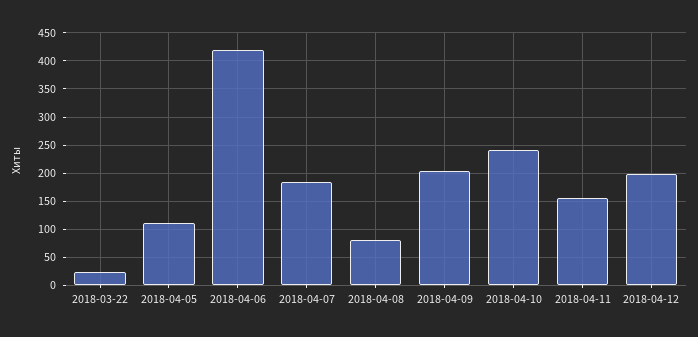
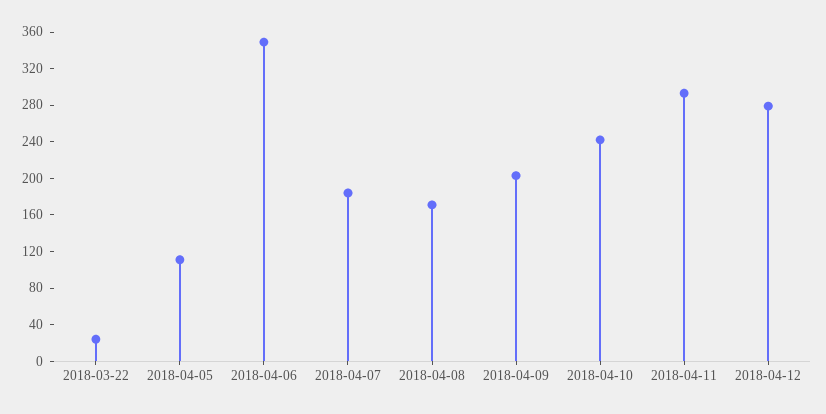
2018-04-06: 425 -> 350
2018-04-08: 75 -> 170
2018-04-11: 150 -> 290
2018-04-12: 200 -> 280

